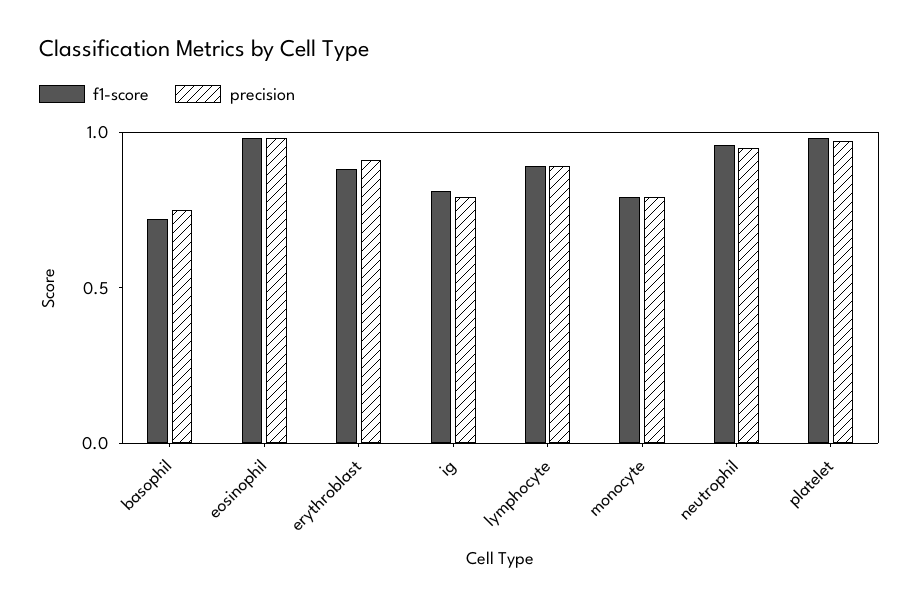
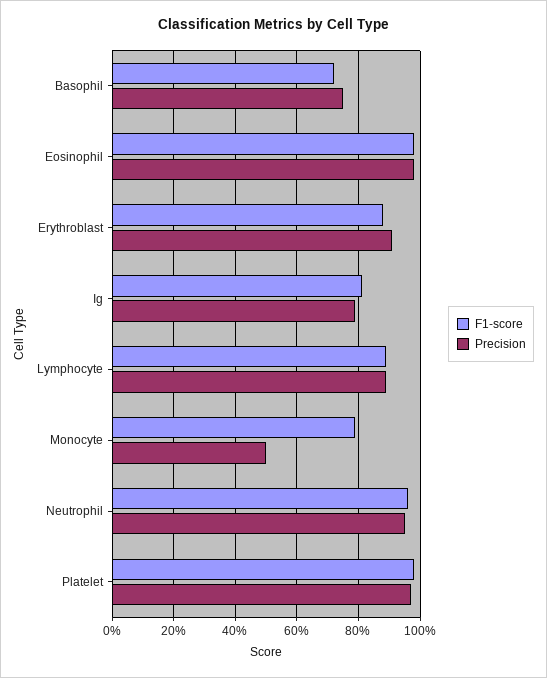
precision, monocyte: 0.8 -> 0.5

